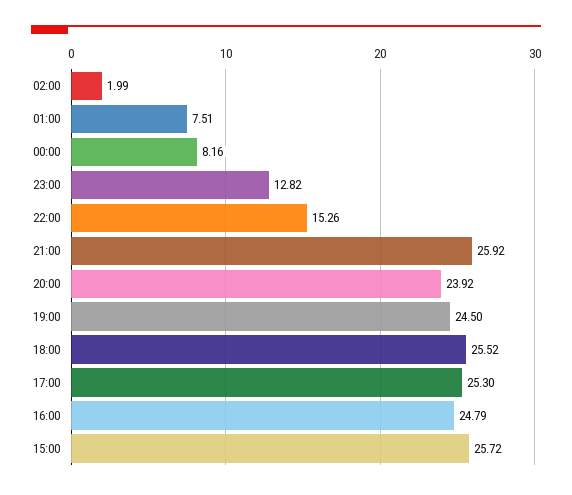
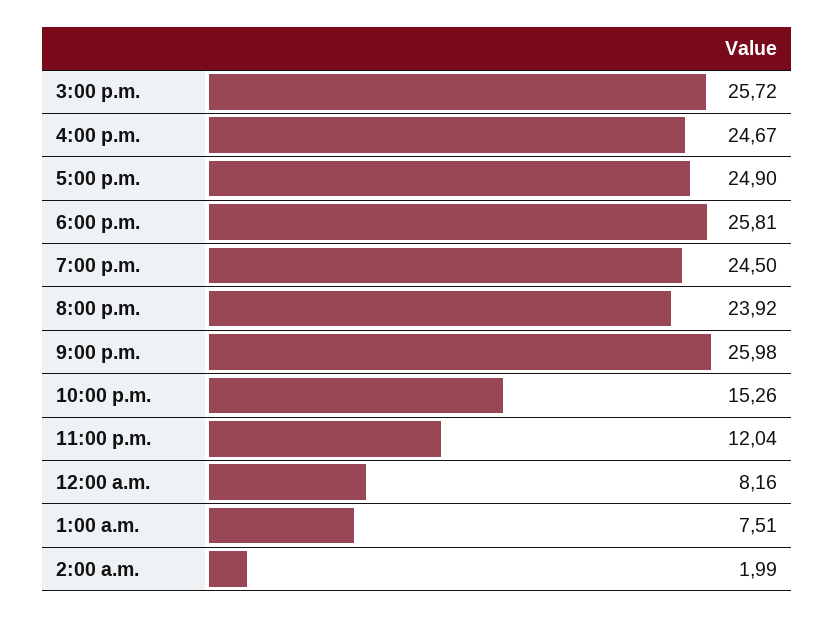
23:00: 12.82 -> 12.04
21:00: 25.92 -> 25.98
18:00: 25.52 -> 25.81
17:00: 25.3 -> 24.9
16:00: 24.79 -> 24.67

